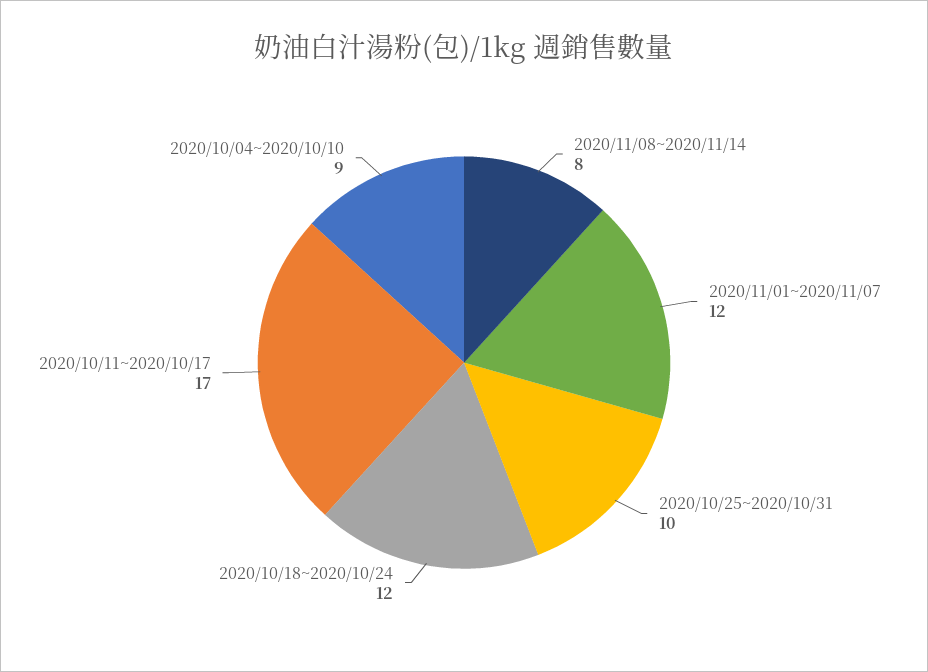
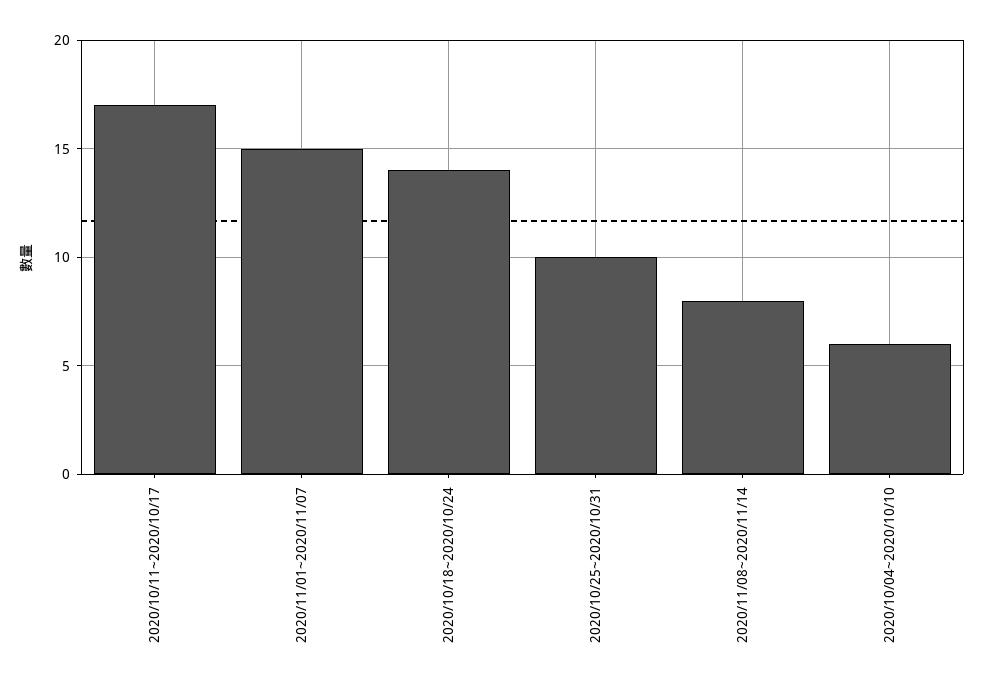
2020/11/01~2020/11/07: 12 -> 15
2020/10/18~2020/10/24: 12 -> 14
2020/10/04~2020/10/10: 9 -> 6

